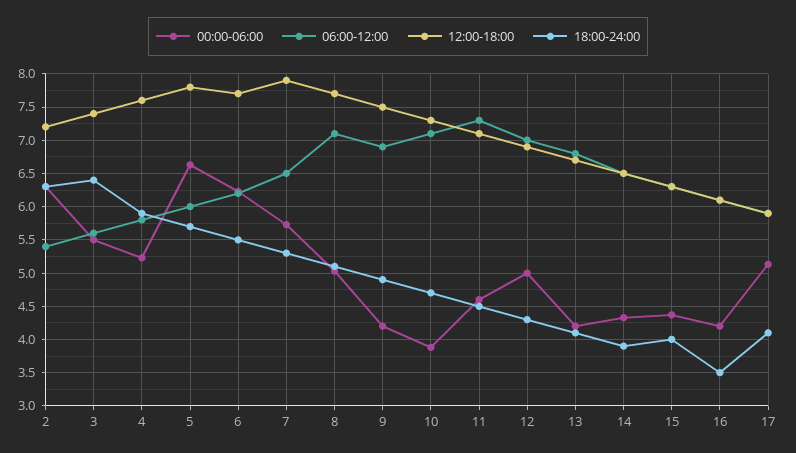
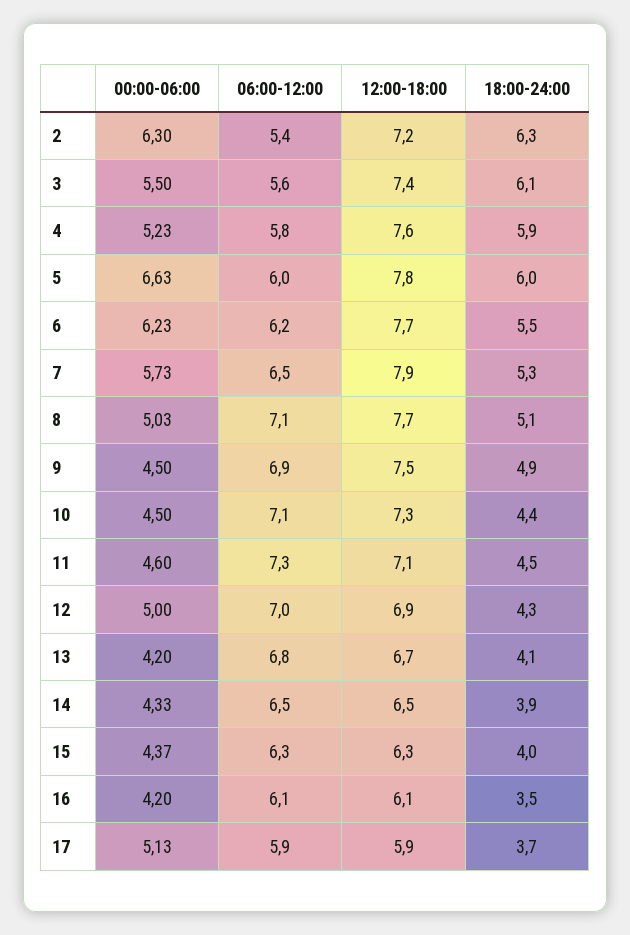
18:00-24:00, 3: 6.4 -> 6.1
18:00-24:00, 5: 5.7 -> 6
00:00-06:00, 9: 4.2 -> 4.5
00:00-06:00, 10: 3.9 -> 4.5
18:00-24:00, 10: 4.7 -> 4.4
18:00-24:00, 17: 4.1 -> 3.7

